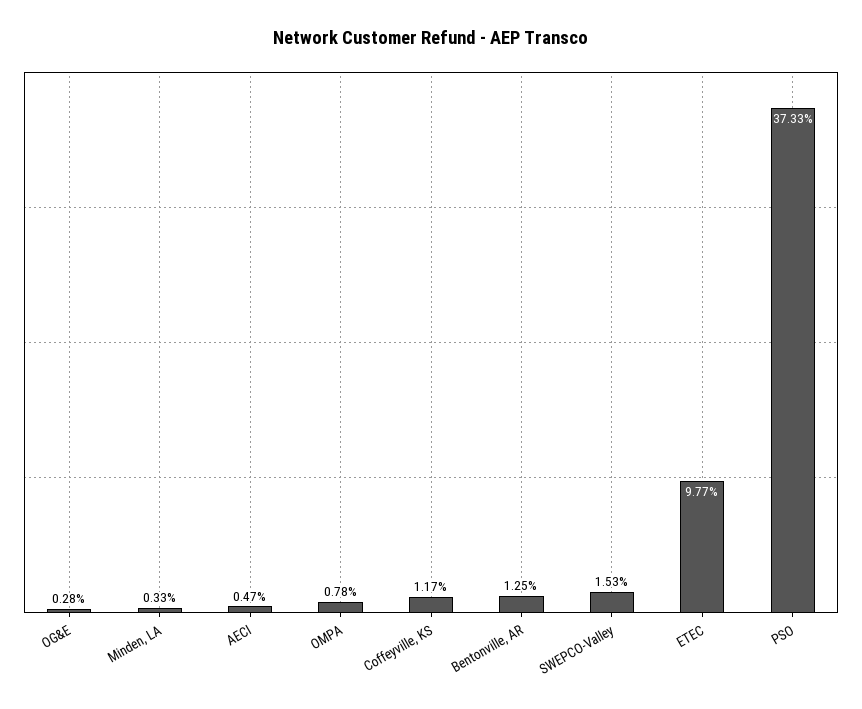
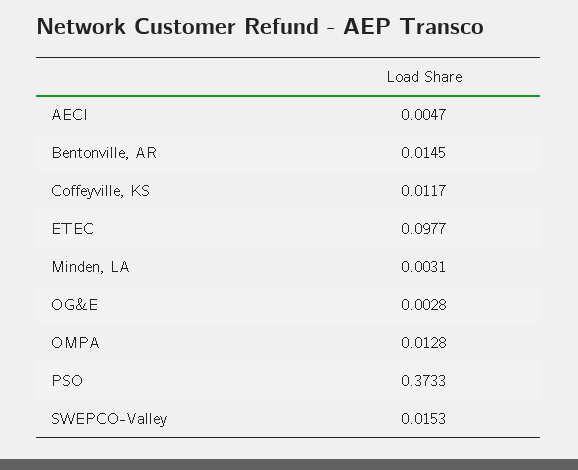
Minden, LA: 0.0033 -> 0.0031
OMPA: 0.0078 -> 0.0128
Bentonville, AR: 0.0125 -> 0.0145

